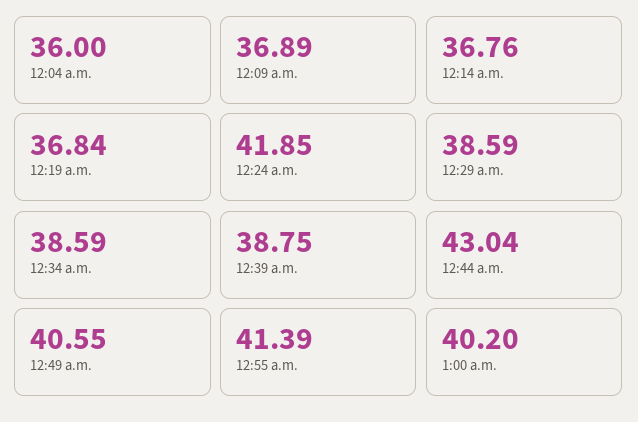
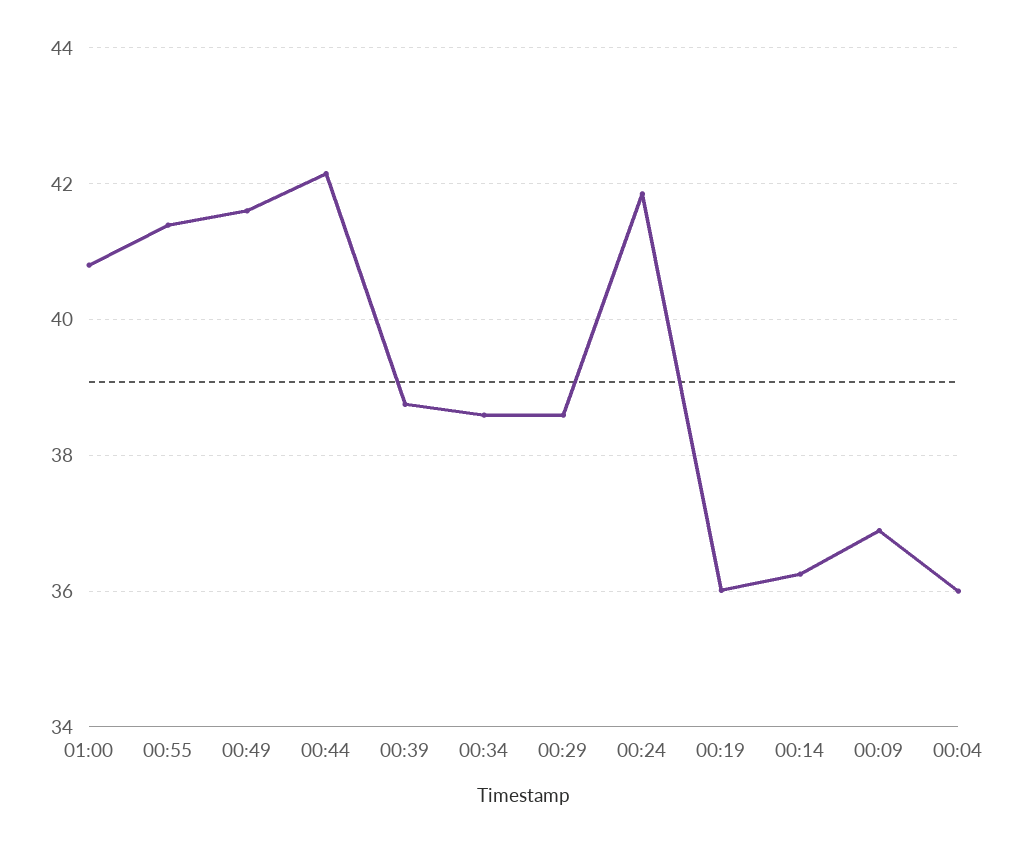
12:14 a.m.: 36.76 -> 36.2
12:19 a.m.: 36.84 -> 36
12:44 a.m.: 43.04 -> 42.2
12:49 a.m.: 40.55 -> 41.6
1:00 a.m.: 40.2 -> 40.8

